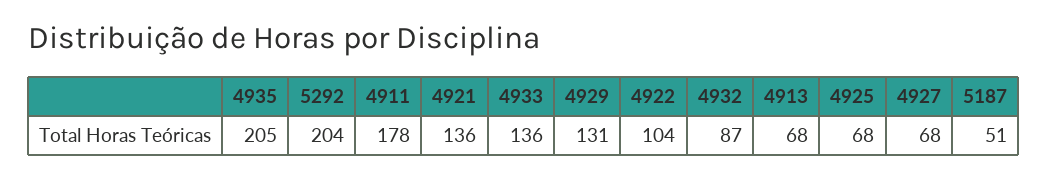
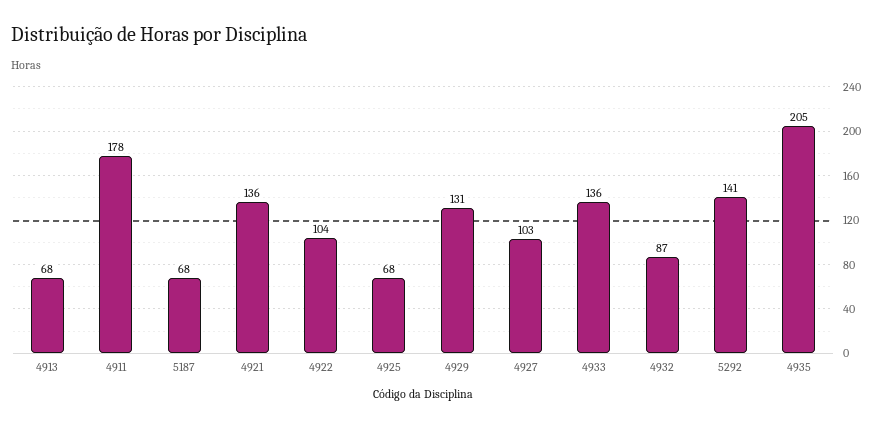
5292: 204 -> 141
4927: 68 -> 103
5187: 51 -> 68

